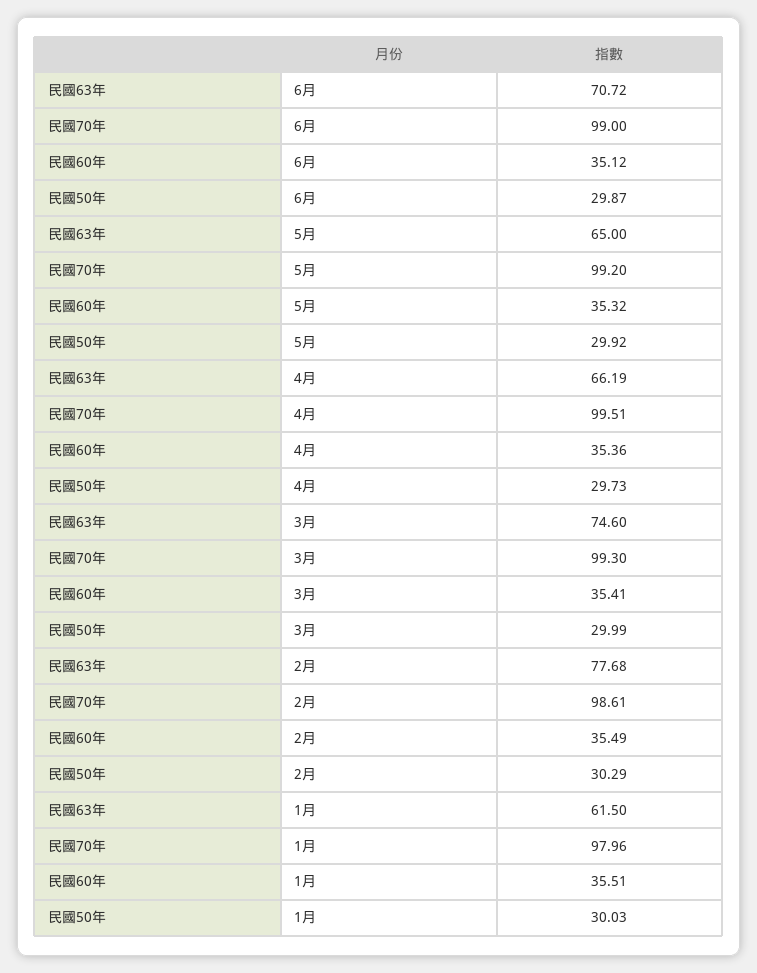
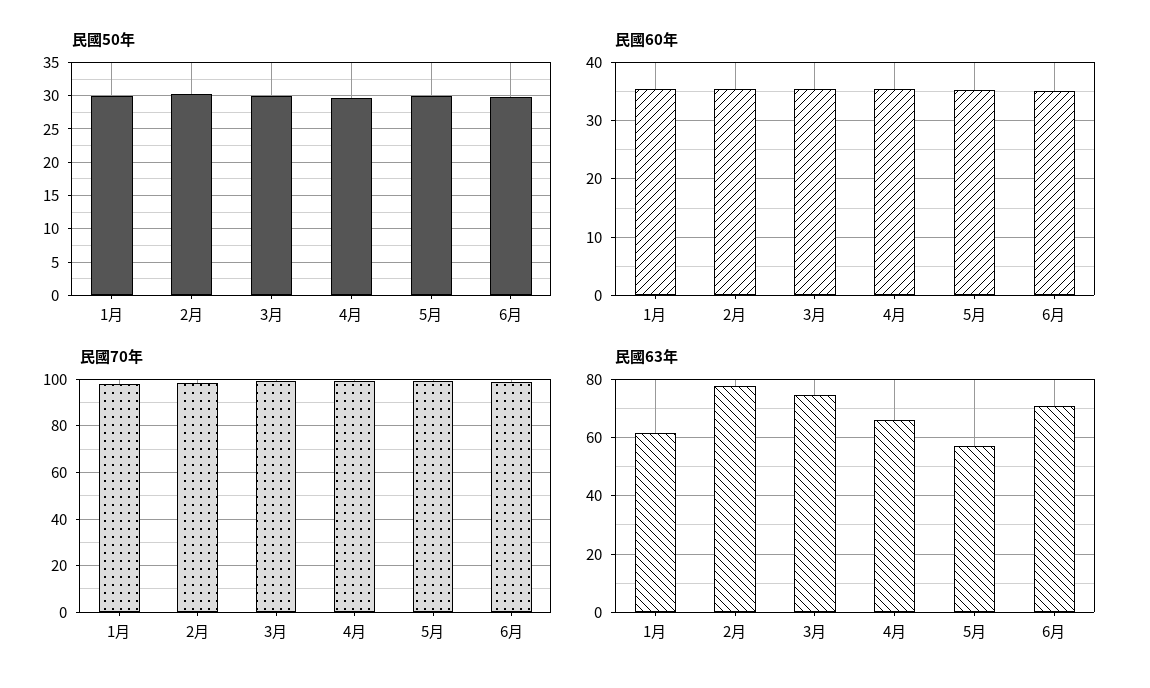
民國63年, 5月: 65 -> 57.5

